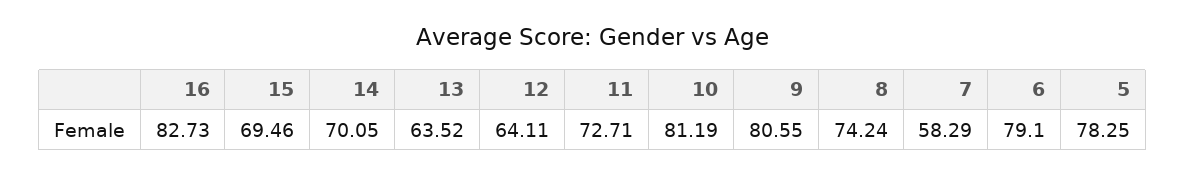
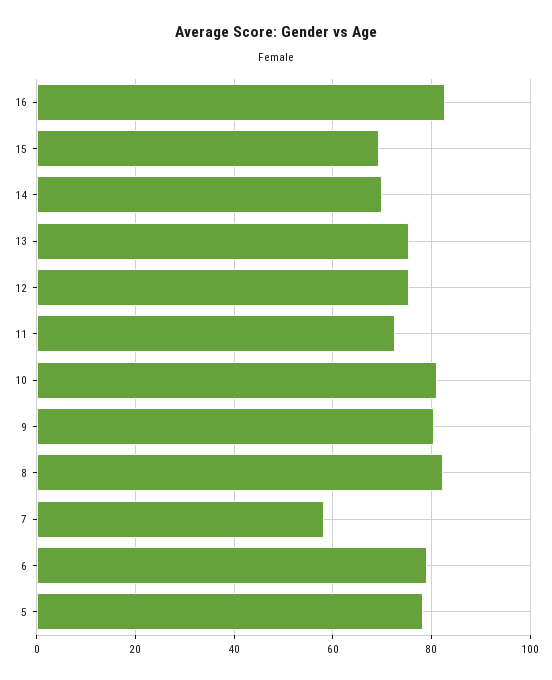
13: 63.52 -> 76
12: 64.11 -> 76
8: 74.24 -> 82

